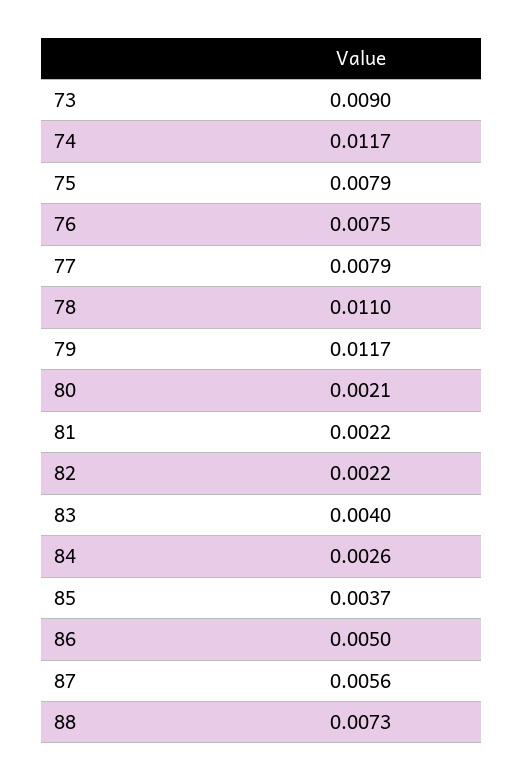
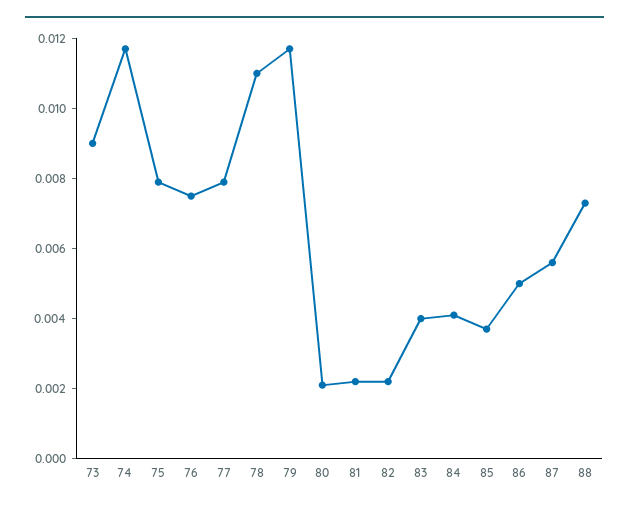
84: 0.0026 -> 0.004

